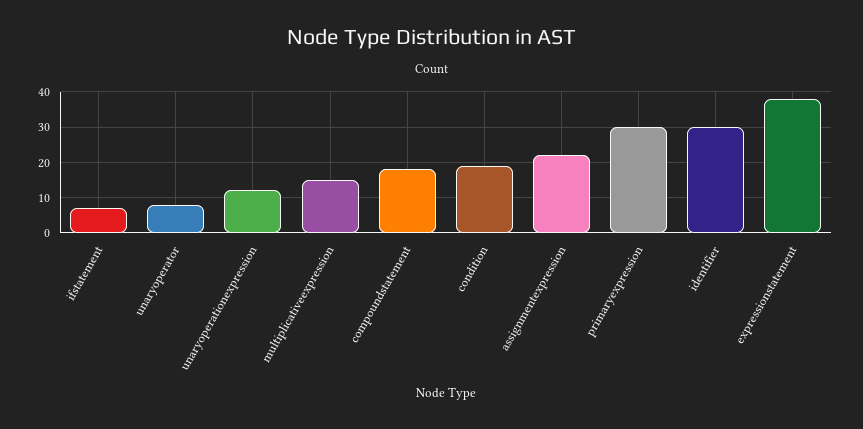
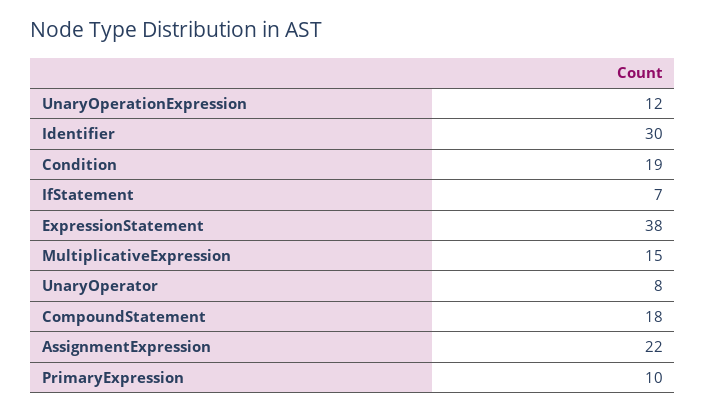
primaryexpression: 30 -> 10

